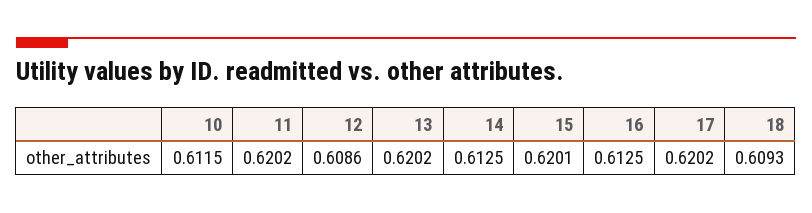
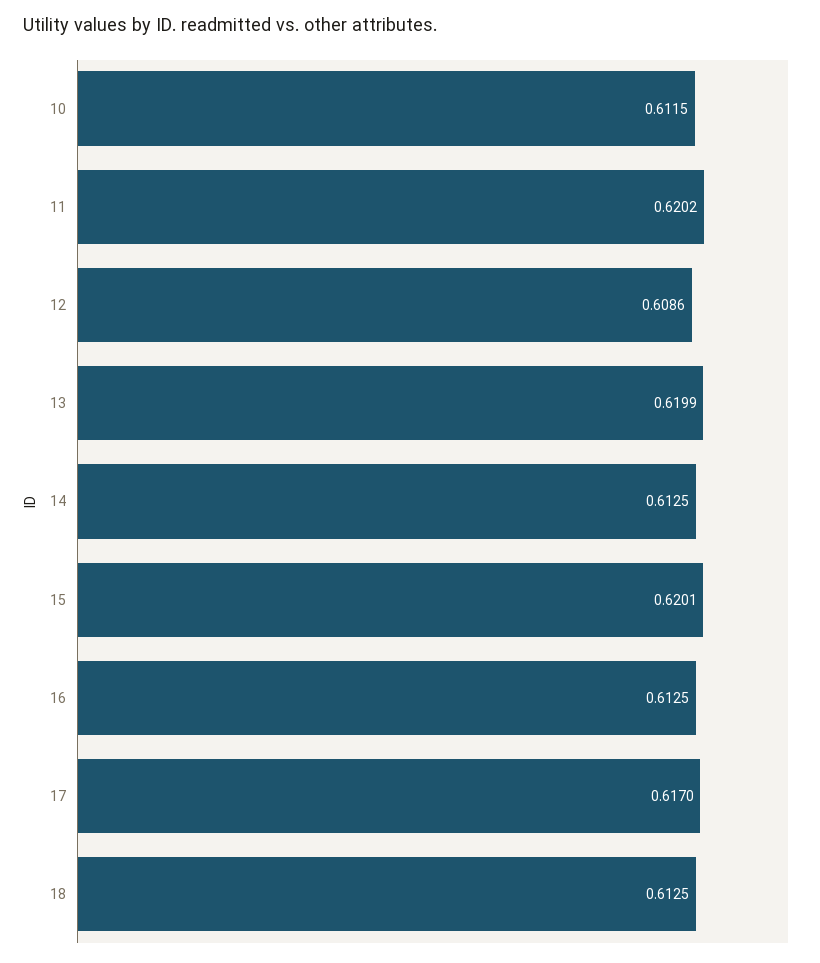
13: 0.6202 -> 0.6199
17: 0.6202 -> 0.617
18: 0.6093 -> 0.6125

